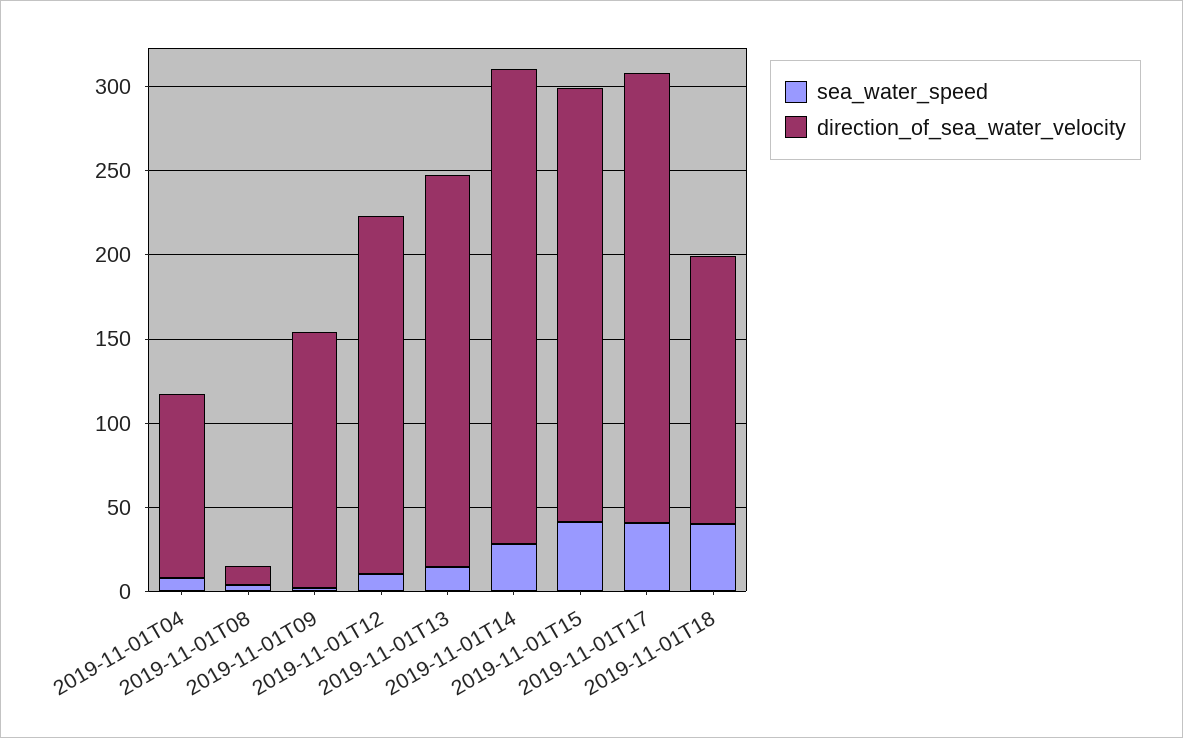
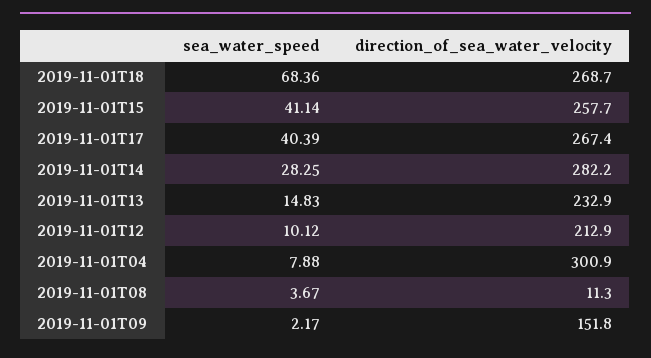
direction_of_sea_water_velocity, 2019-11-01T04: 110 -> 300.9
sea_water_speed, 2019-11-01T18: 40 -> 68.36
direction_of_sea_water_velocity, 2019-11-01T18: 160 -> 268.7

